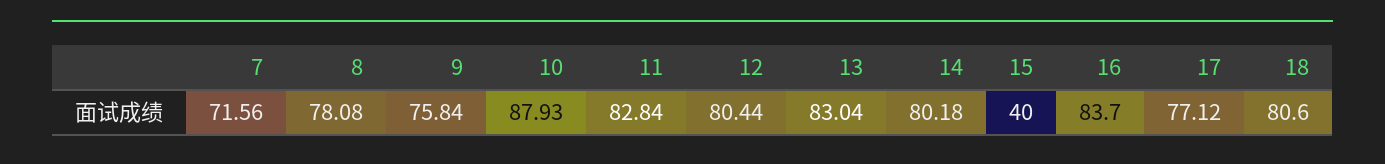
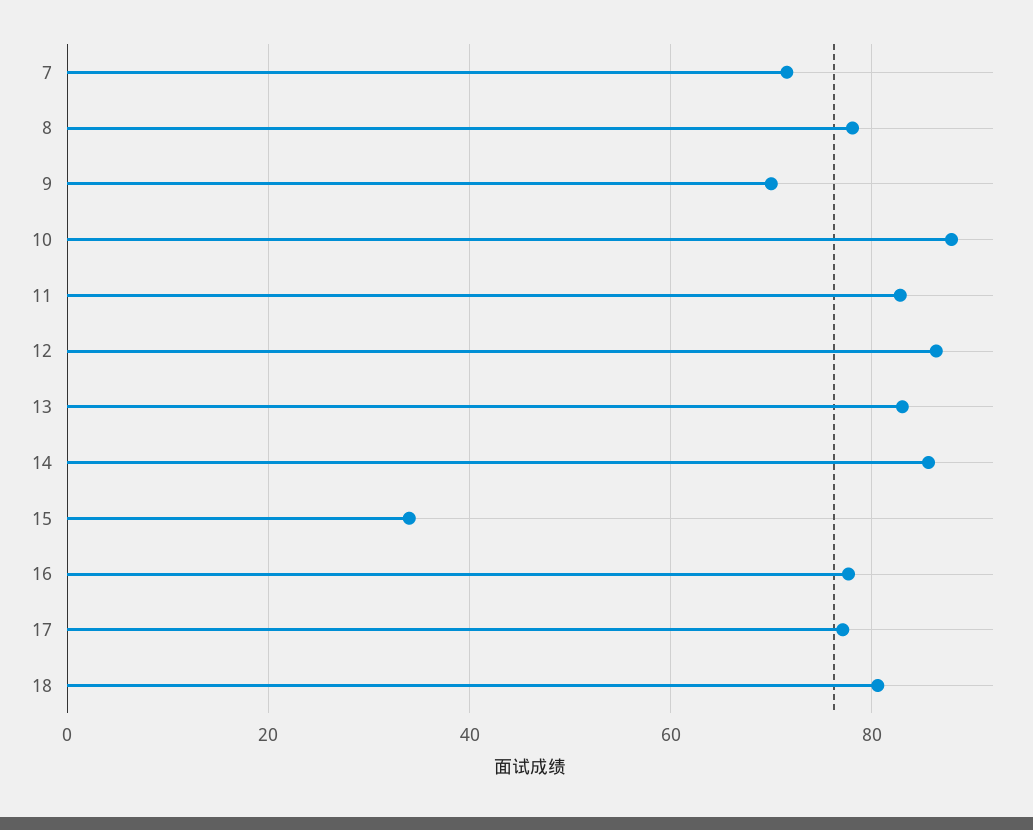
9: 75.84 -> 70
12: 80.44 -> 86
14: 80.18 -> 86
15: 40 -> 34
16: 83.7 -> 78

